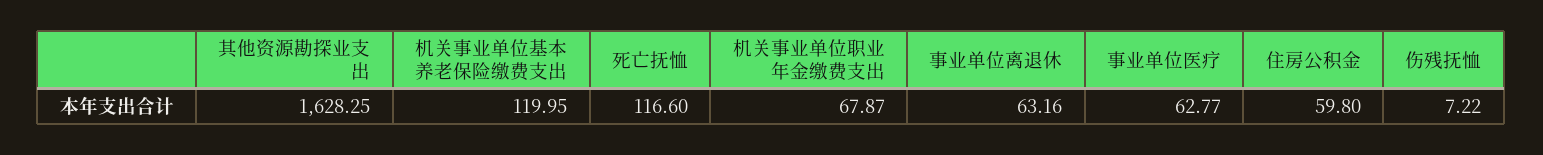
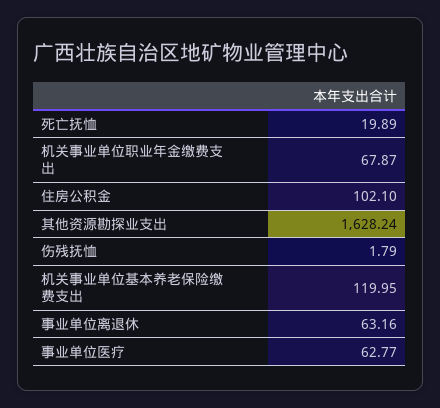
其他资源勘探业支出: 1628.25 -> 1628.24
死亡抚恤: 116.6 -> 19.89
住房公积金: 59.8 -> 102.1
伤残抚恤: 7.22 -> 1.79

